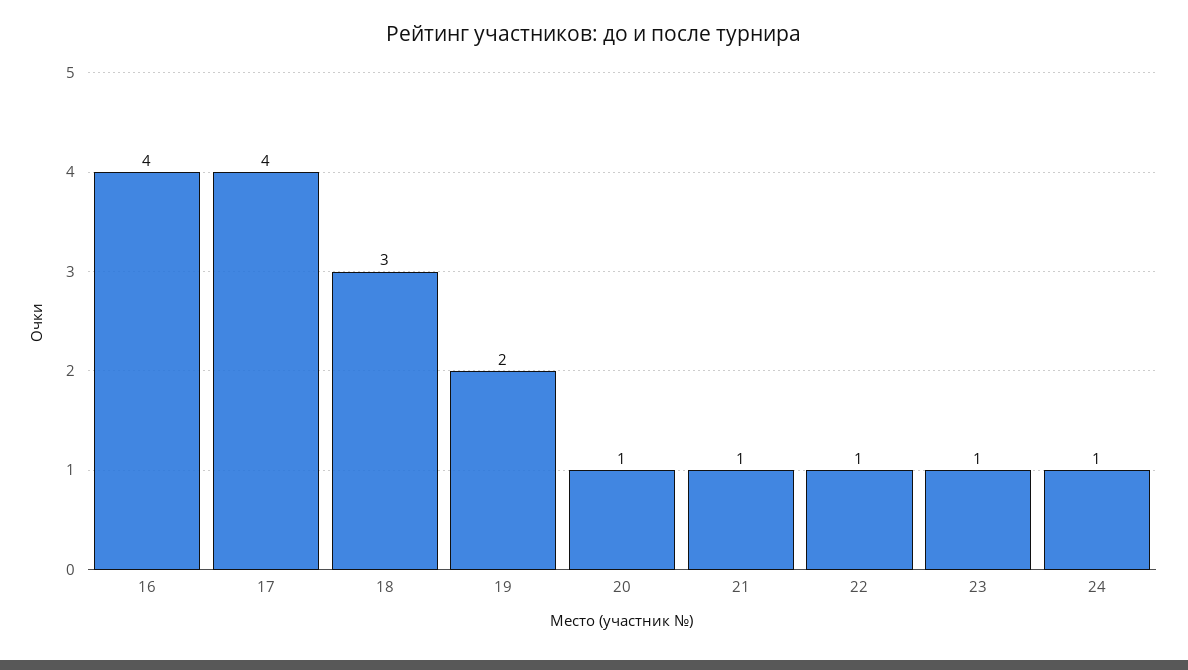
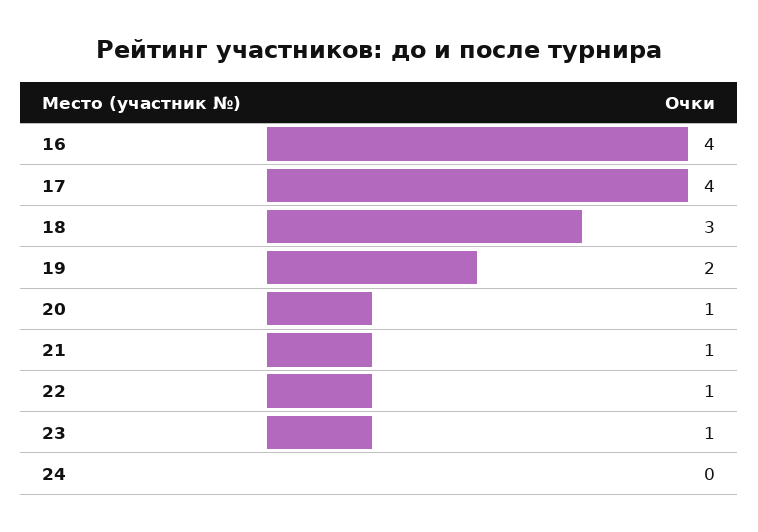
24: 1 -> 0

